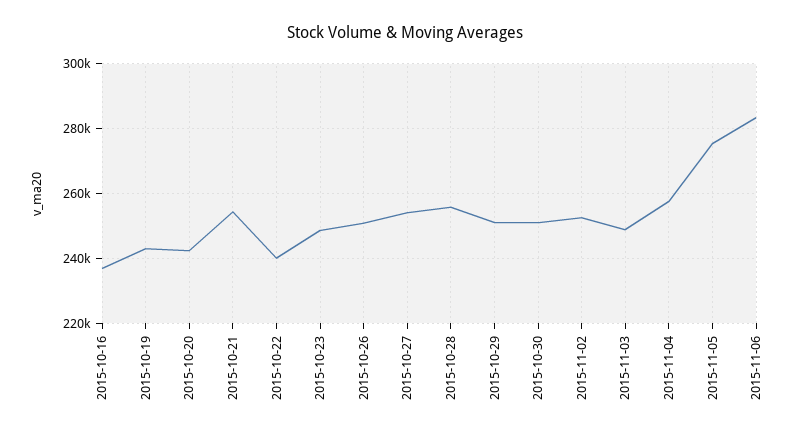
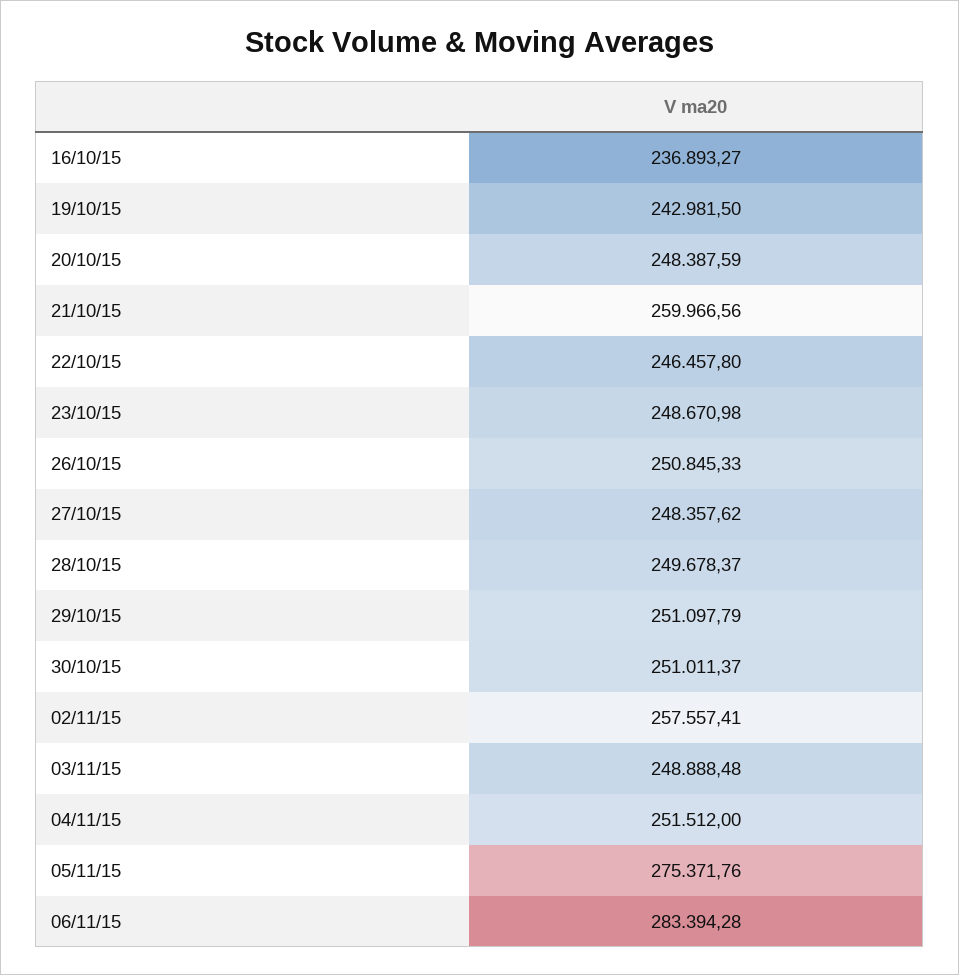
2015-10-20: 242000 -> 248387.59
2015-10-21: 254000 -> 259966.56
2015-10-22: 240000 -> 246457.8
2015-10-27: 254000 -> 248357.62
2015-10-28: 256000 -> 249678.37
2015-11-02: 252000 -> 257557.41
2015-11-04: 258000 -> 251512

